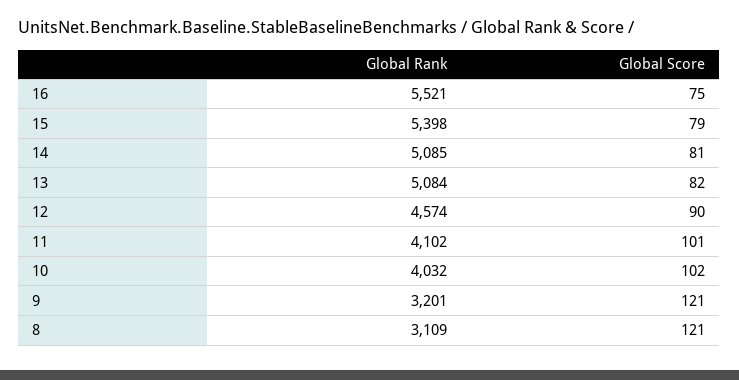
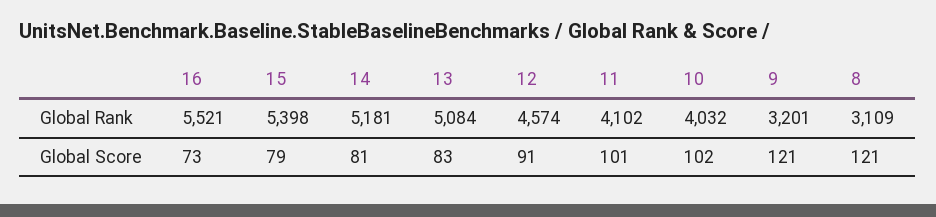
Global Score, 16: 75 -> 73
Global Rank, 14: 5085 -> 5181
Global Score, 13: 82 -> 83
Global Score, 12: 90 -> 91

